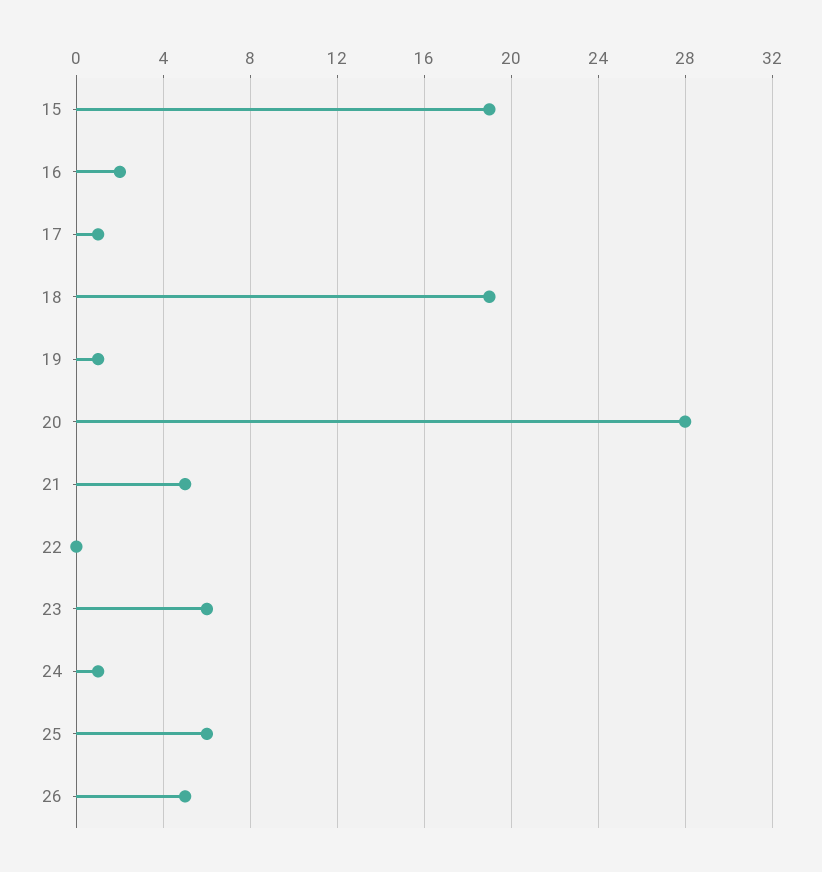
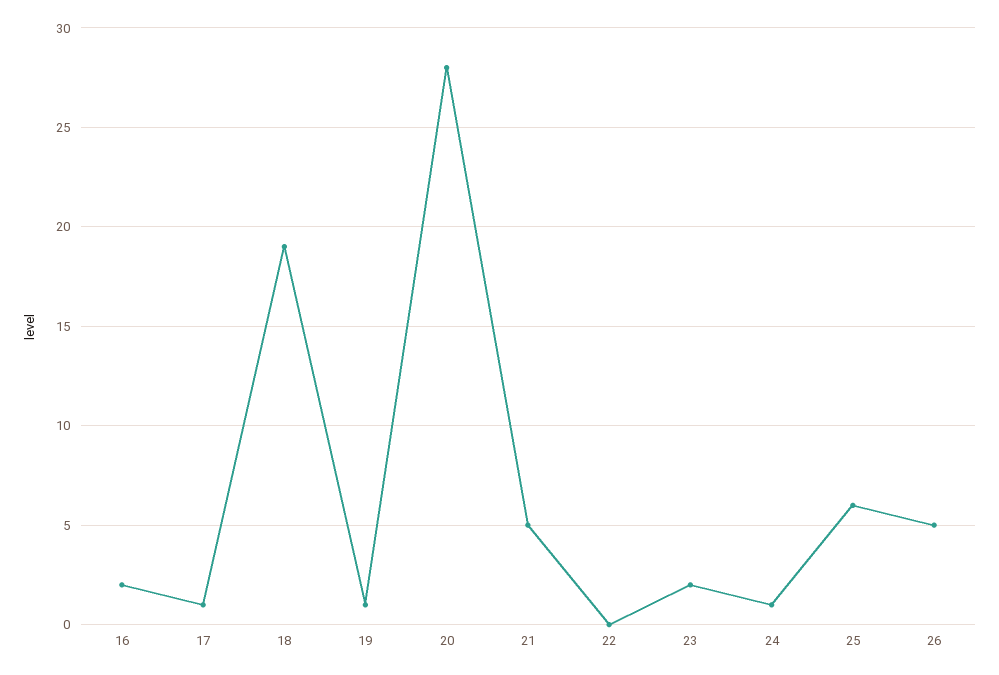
15: 19 -> none
23: 6 -> 2

